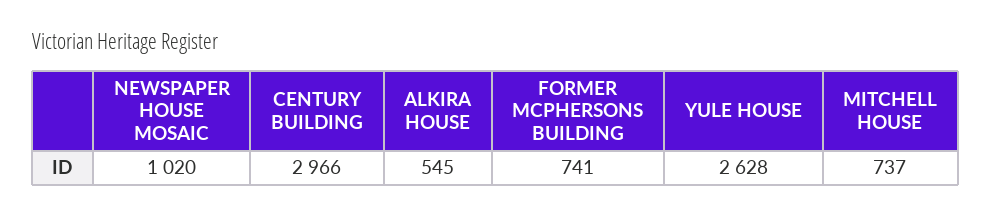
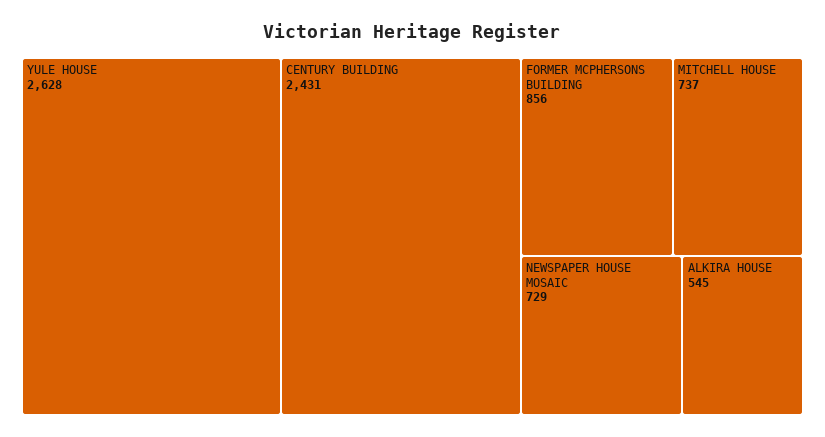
NEWSPAPER HOUSE MOSAIC: 1020 -> 729
CENTURY BUILDING: 2966 -> 2431
FORMER MCPHERSONS BUILDING: 741 -> 856

